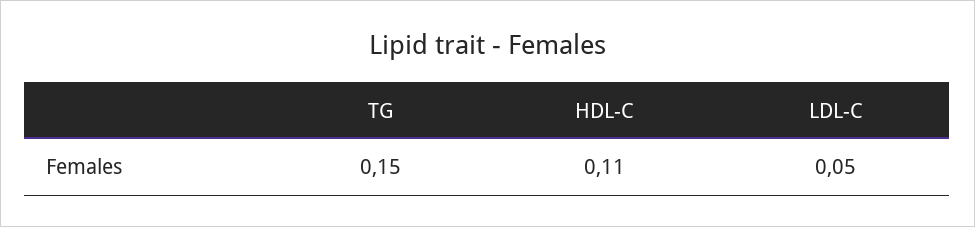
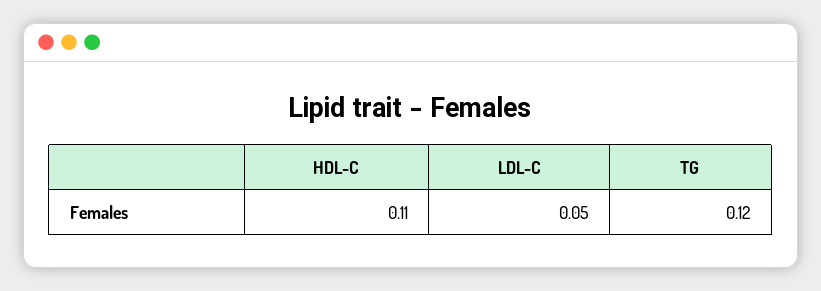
TG: 0.15 -> 0.12

